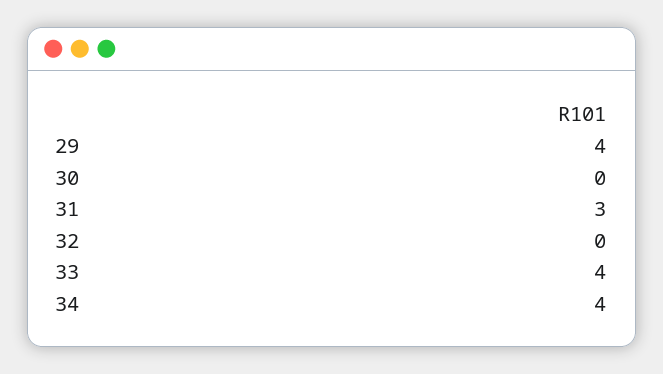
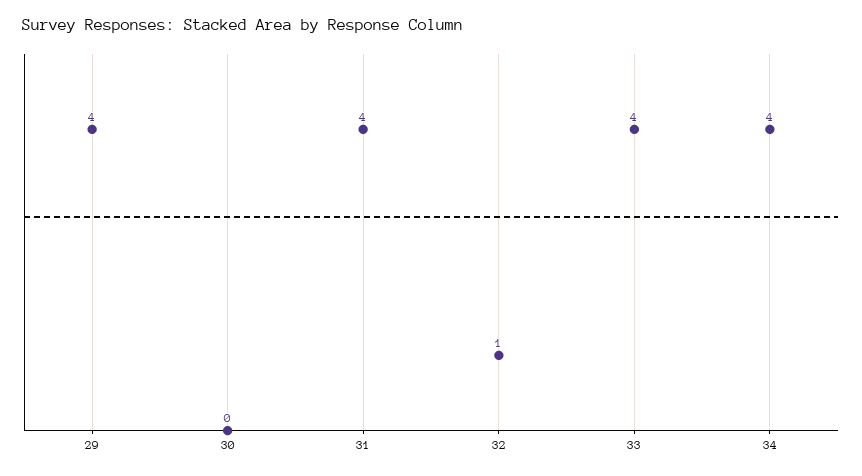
31: 3 -> 4
32: 0 -> 1

